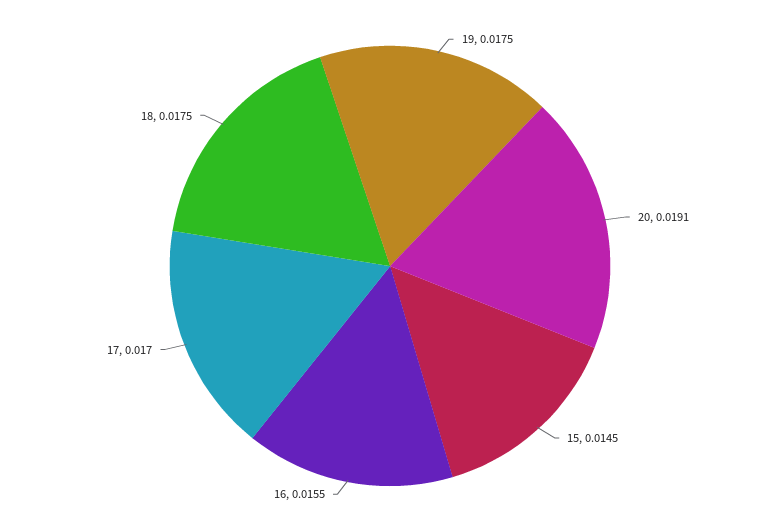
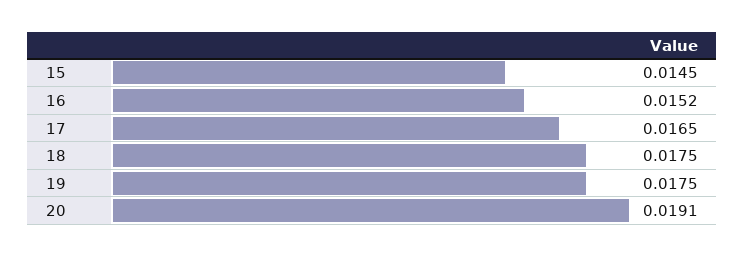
16: 0.0155 -> 0.0152
17: 0.017 -> 0.0165

